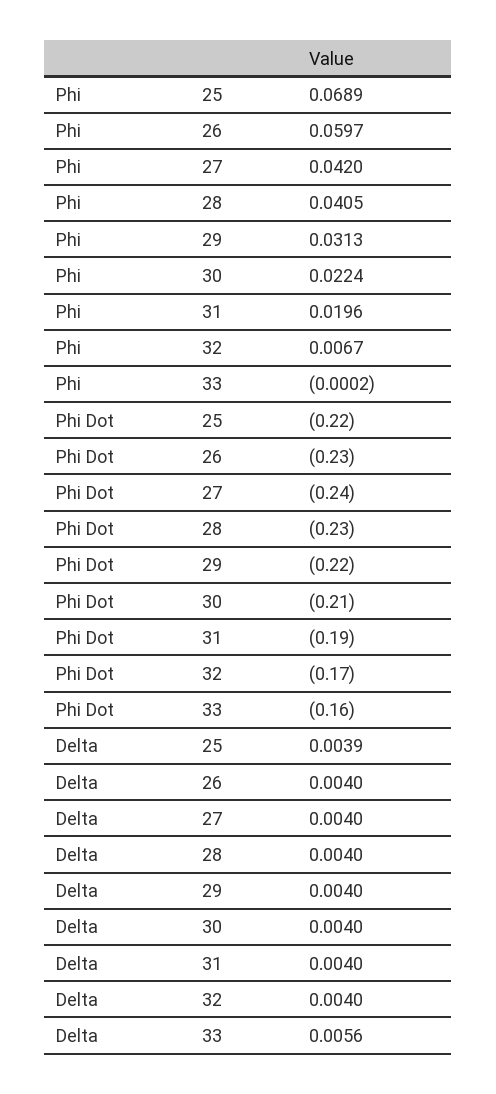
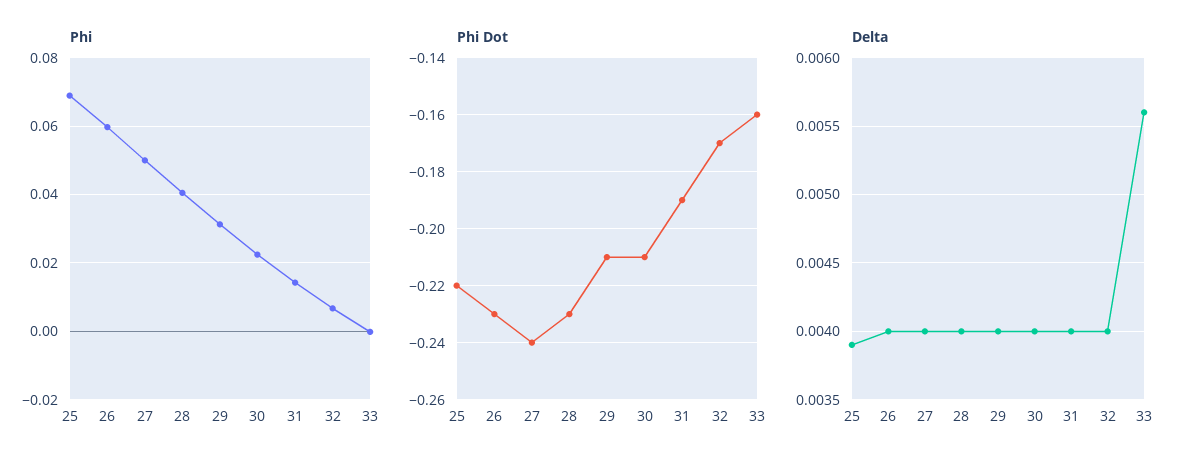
Phi, 27: 0.042 -> 0.05
Phi, 31: 0.0196 -> 0.014
Phi Dot, 29: -0.22 -> -0.21

